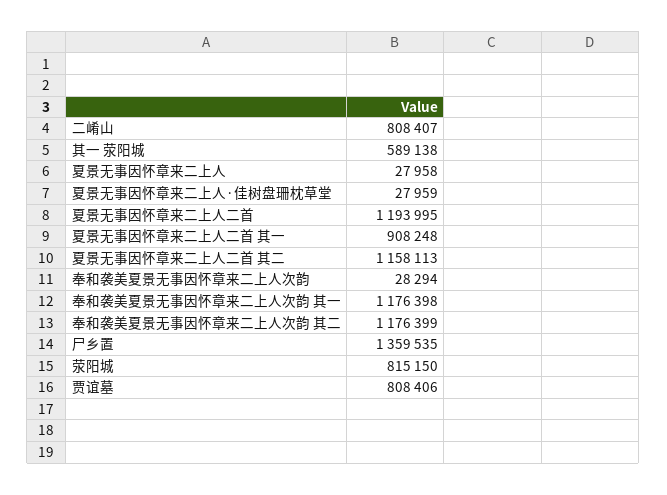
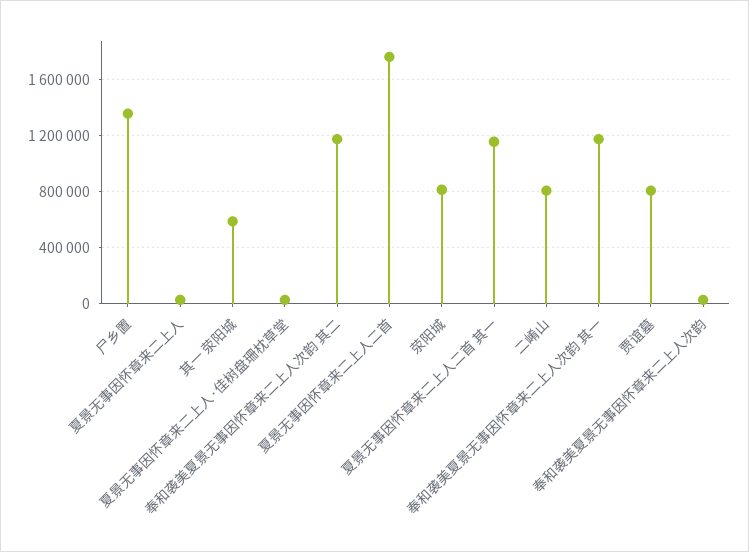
夏景无事因怀章来二上人二首: 1193995 -> 1750000
夏景无事因怀章来二上人二首 其一: 908248 -> 1150000
夏景无事因怀章来二上人二首 其二: 1158113 -> none

